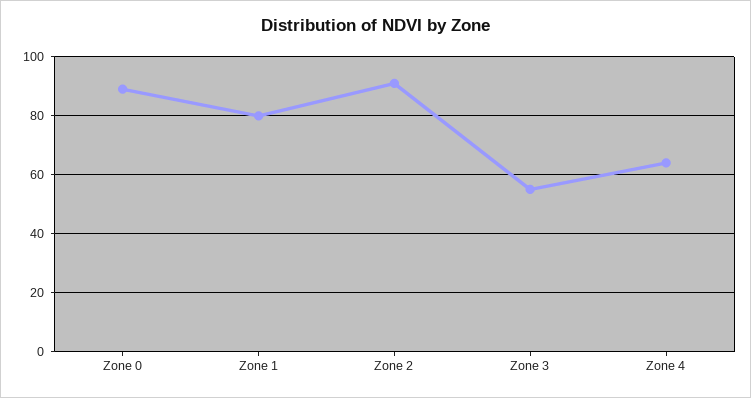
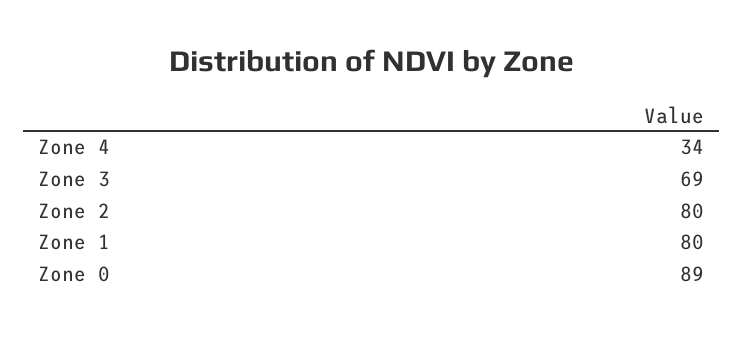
Zone 2: 90 -> 80
Zone 3: 55 -> 69
Zone 4: 65 -> 34

